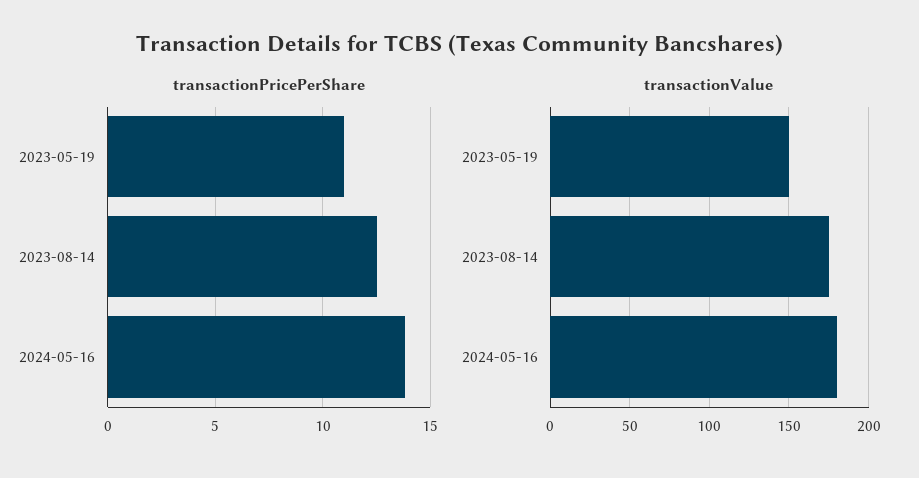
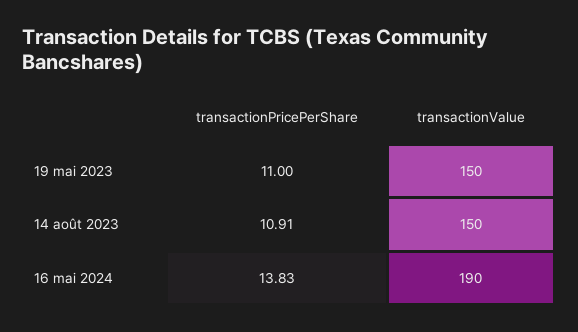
transactionPricePerShare, 2023-08-14: 12.5 -> 10.91
transactionValue, 2023-08-14: 175 -> 150
transactionValue, 2024-05-16: 180 -> 190

